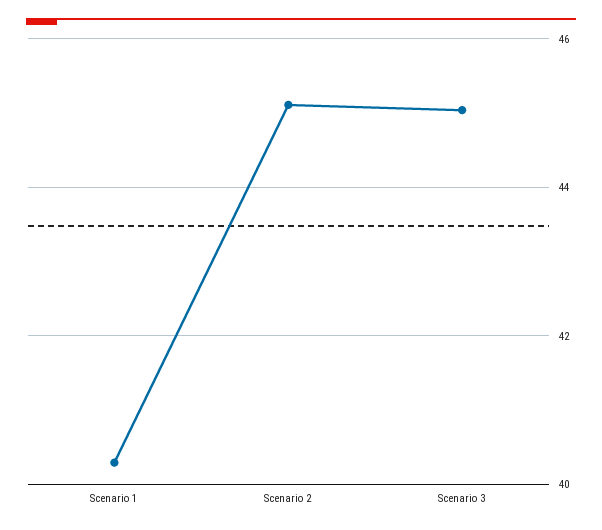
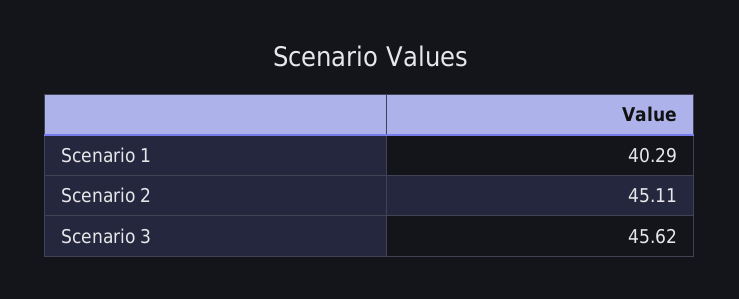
Scenario 3: 45 -> 45.62

